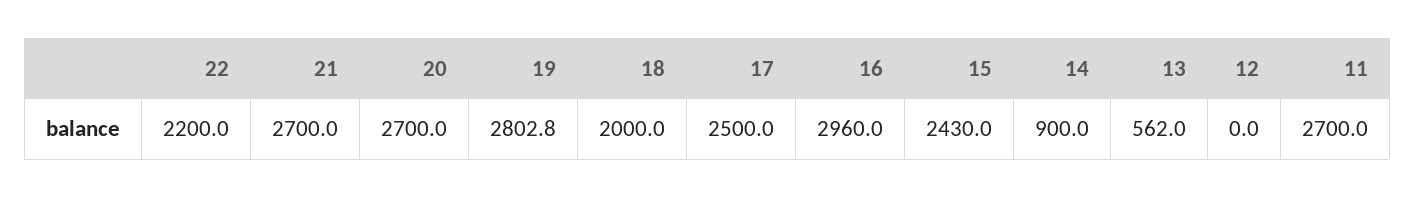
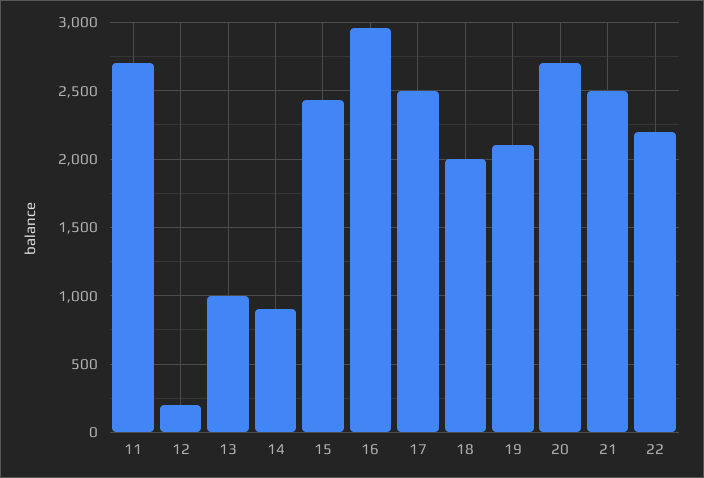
21: 2700 -> 2500
19: 2802.8 -> 2100
13: 562 -> 1000
12: 0 -> 200

